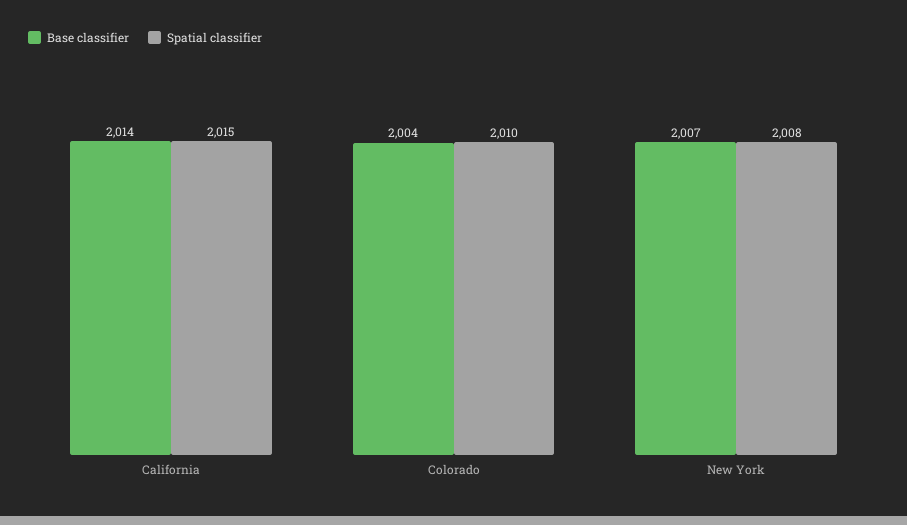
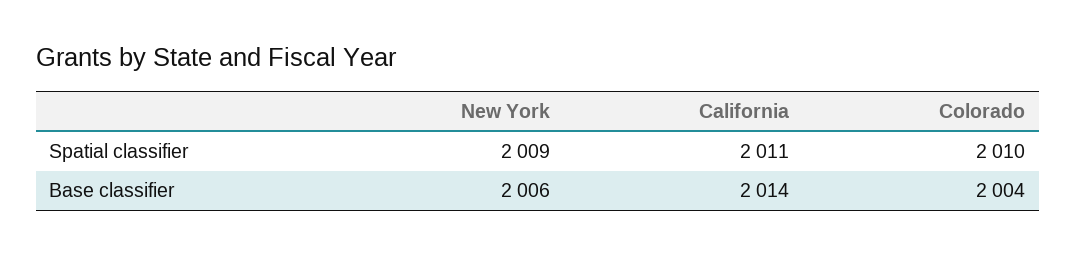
Spatial classifier, California: 2015 -> 2011
Base classifier, New York: 2007 -> 2006
Spatial classifier, New York: 2008 -> 2009

